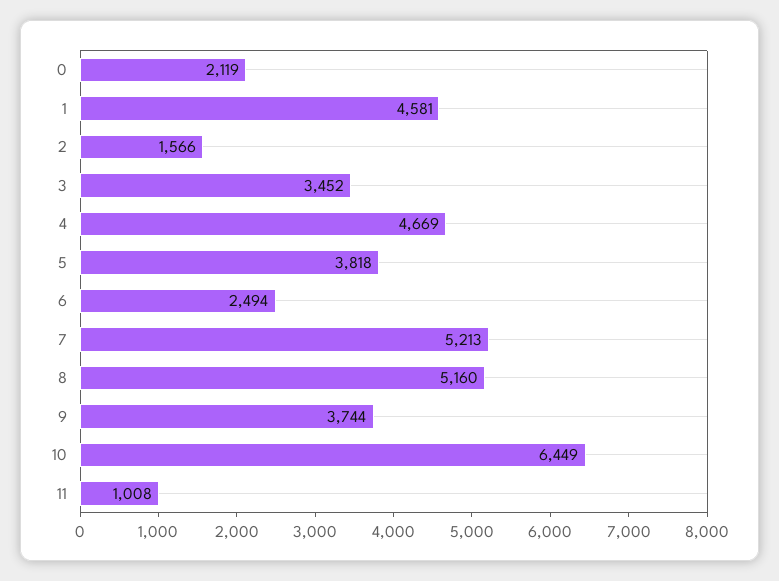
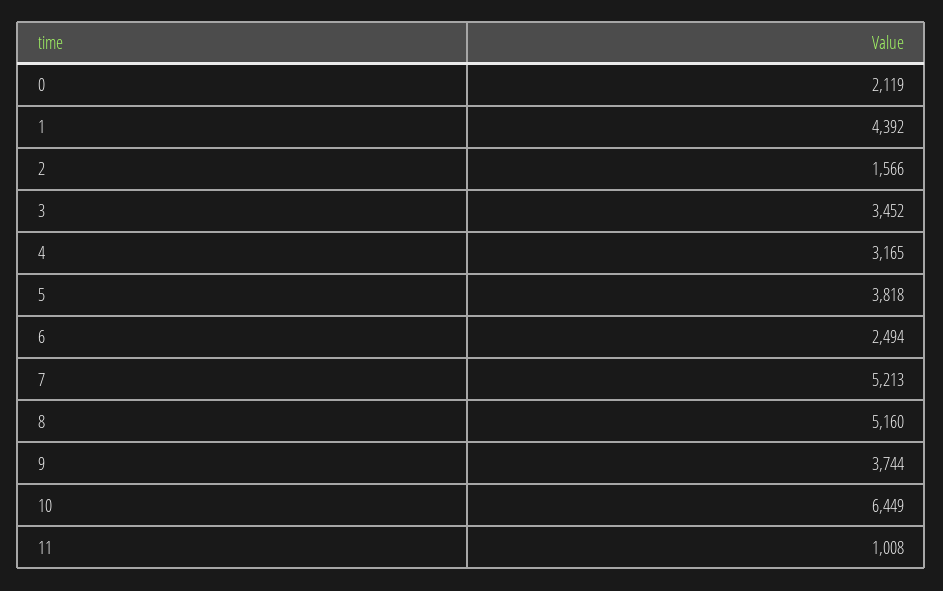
1: 4581 -> 4392
4: 4669 -> 3165

